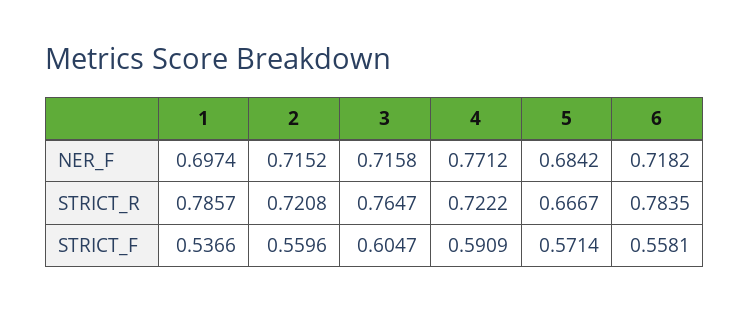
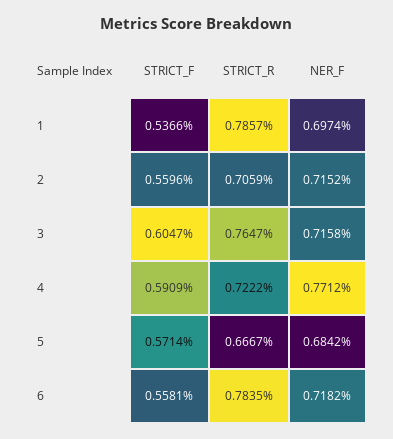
2, STRICT_R: 0.7208 -> 0.7059

